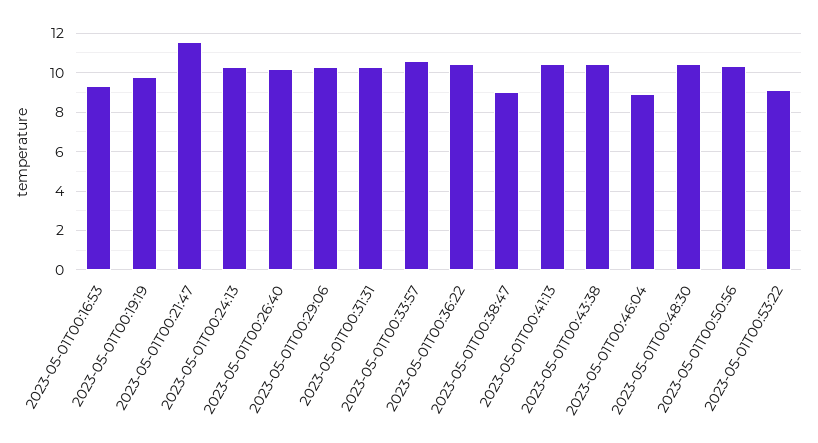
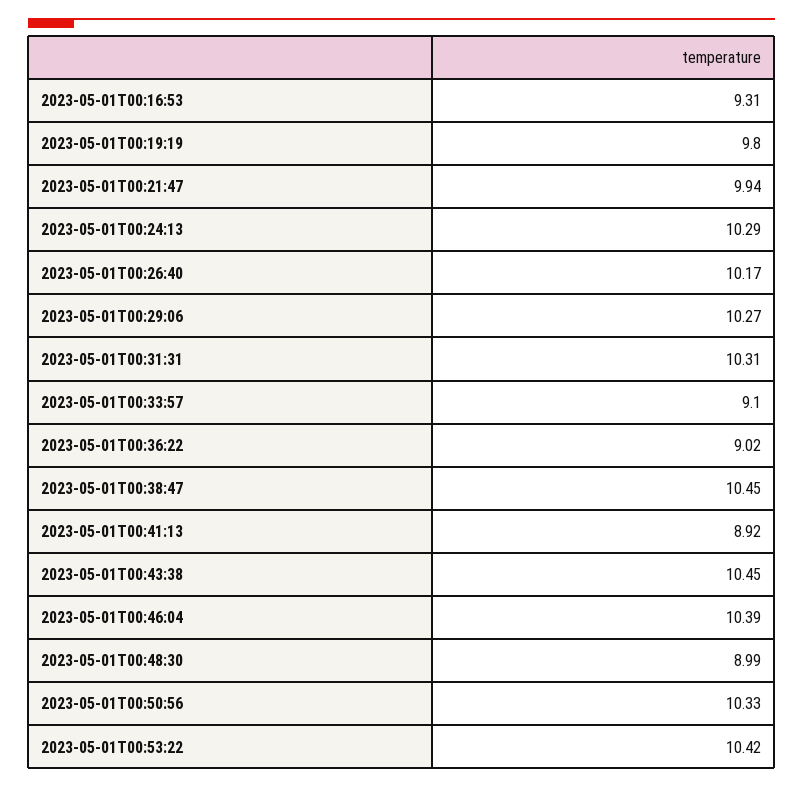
2023-05-01T00:21:47: 11.5 -> 9.94
2023-05-01T00:33:57: 10.5 -> 9.1
2023-05-01T00:36:22: 10.5 -> 9.02
2023-05-01T00:38:47: 9 -> 10.45
2023-05-01T00:41:13: 10.5 -> 8.92
2023-05-01T00:46:04: 9 -> 10.39
2023-05-01T00:48:30: 10.5 -> 8.99
2023-05-01T00:53:22: 9 -> 10.42

